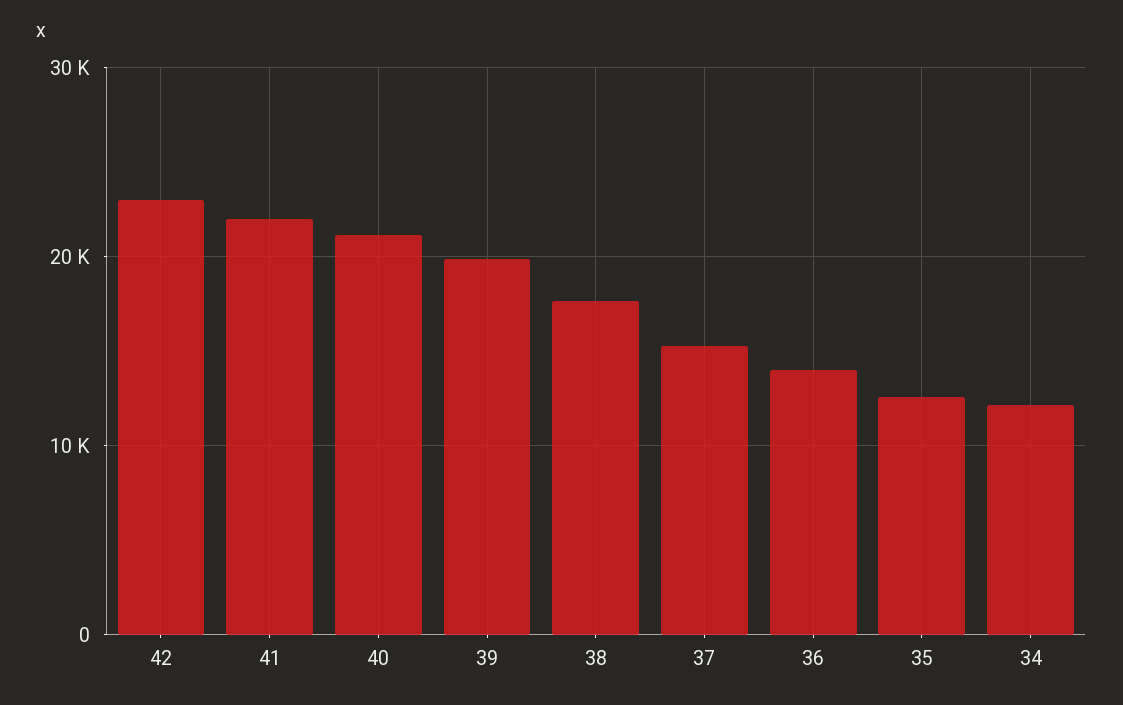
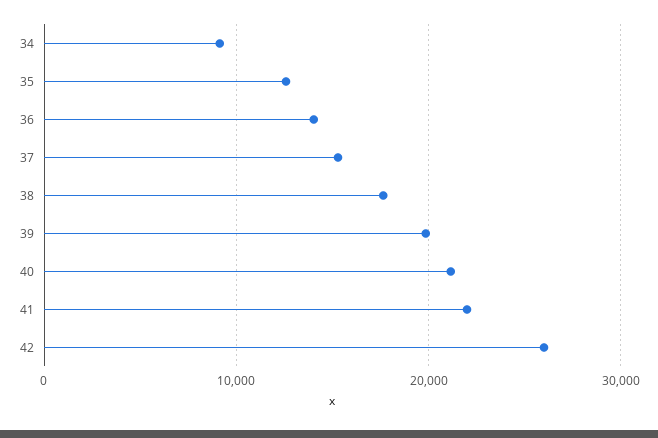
42: 23000 -> 26000
34: 12000 -> 9000

